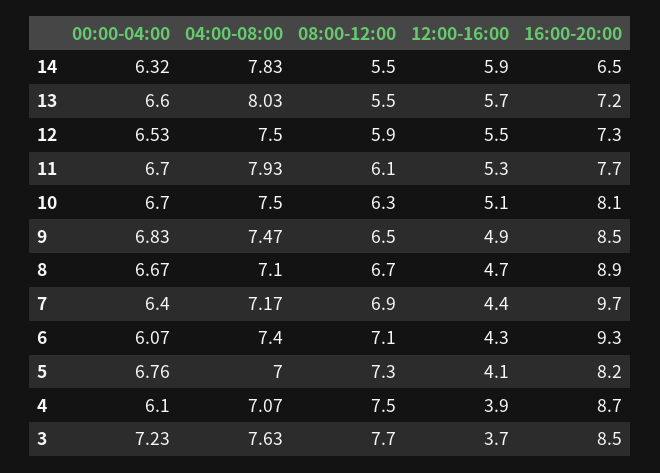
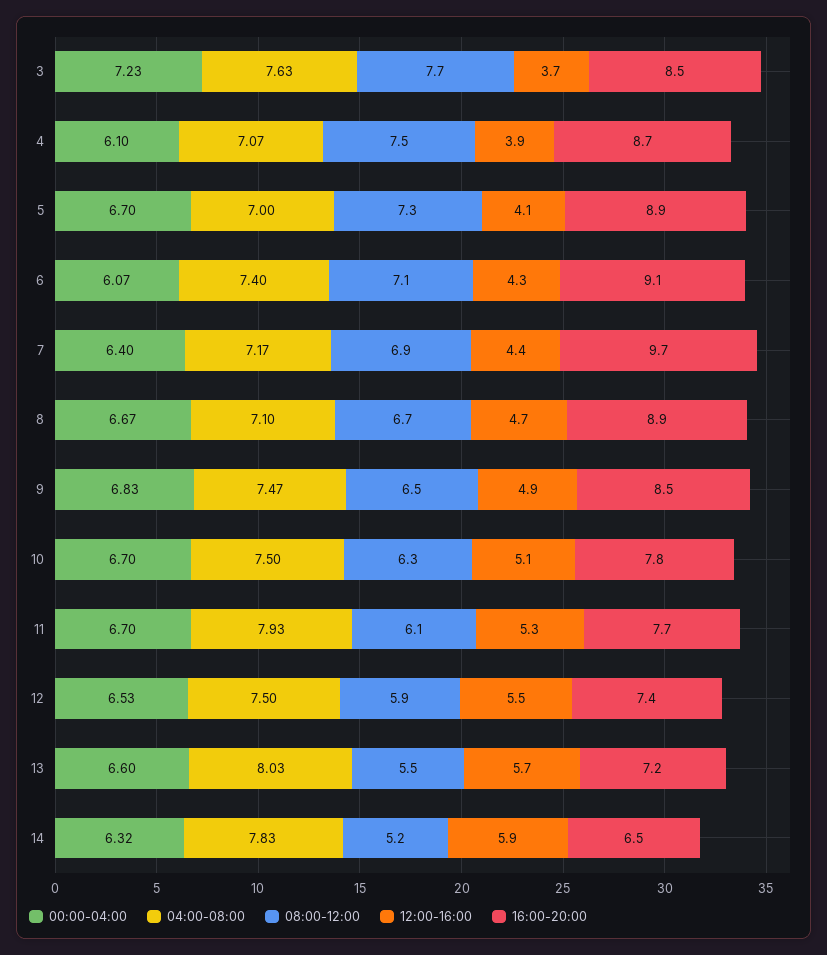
08:00-12:00, 14: 5.5 -> 5.2
16:00-20:00, 12: 7.3 -> 7.4
16:00-20:00, 10: 8.1 -> 7.8
16:00-20:00, 6: 9.3 -> 9.1
00:00-04:00, 5: 6.76 -> 6.7
16:00-20:00, 5: 8.2 -> 8.9

